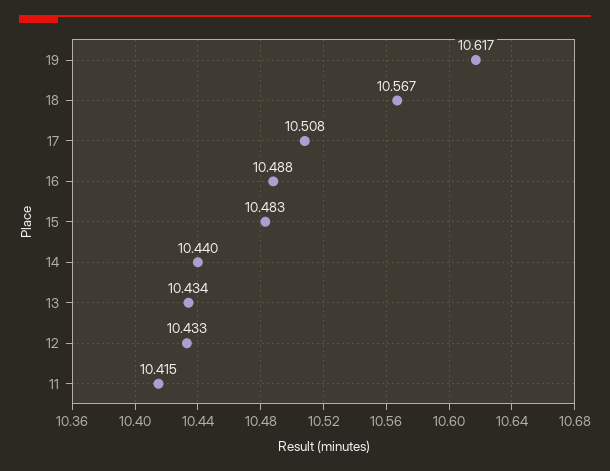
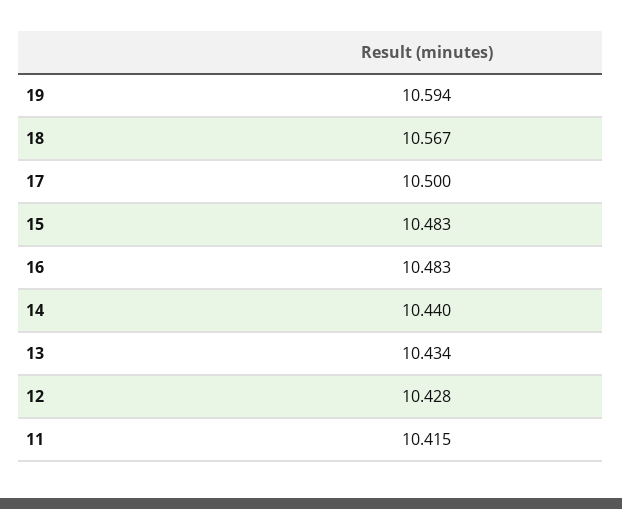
19: 10.617 -> 10.594
17: 10.508 -> 10.5
16: 10.488 -> 10.483
12: 10.433 -> 10.428

